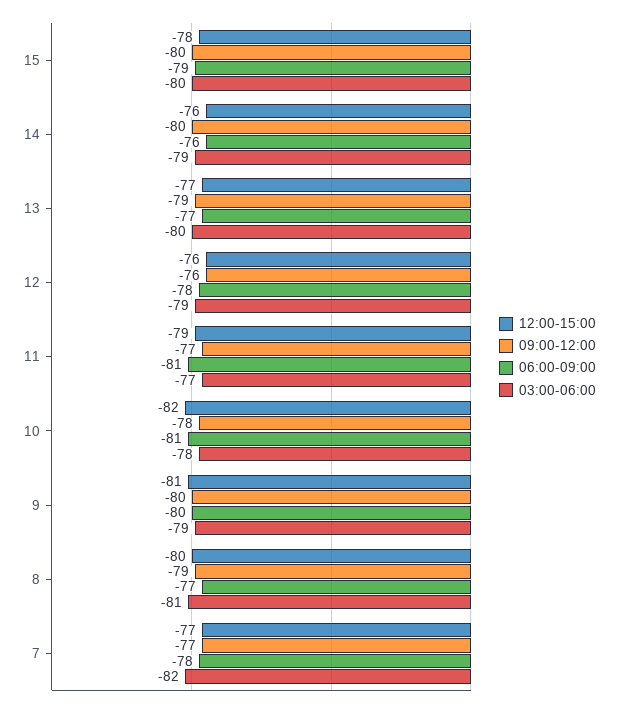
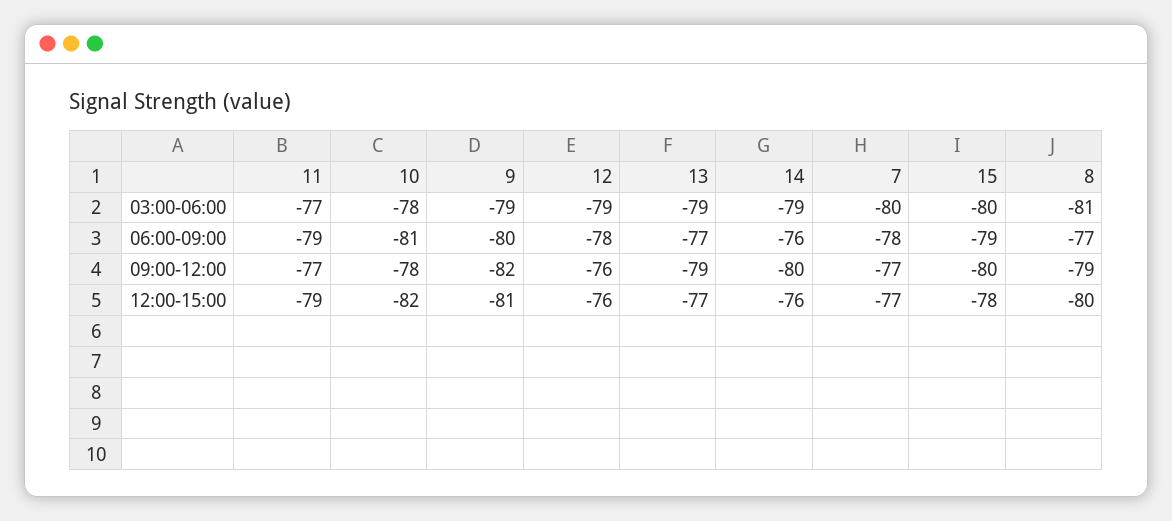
03:00-06:00, 13: -80 -> -79
06:00-09:00, 11: -81 -> -79
09:00-12:00, 9: -80 -> -82
03:00-06:00, 7: -82 -> -80

